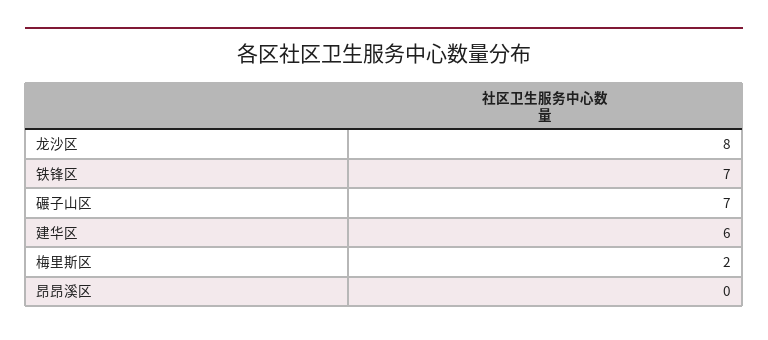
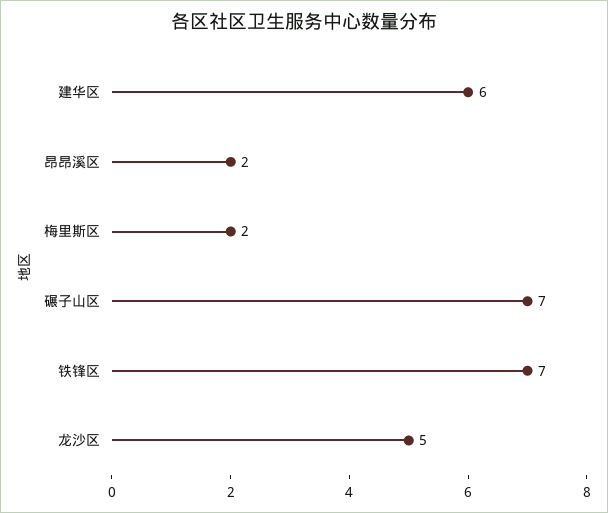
龙沙区: 8 -> 5
昂昂溪区: 0 -> 2

